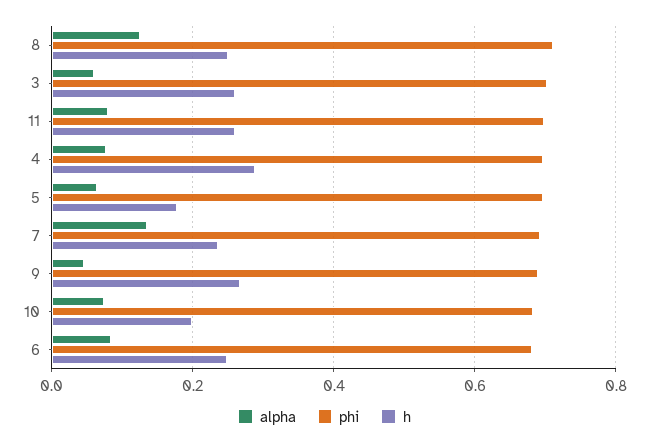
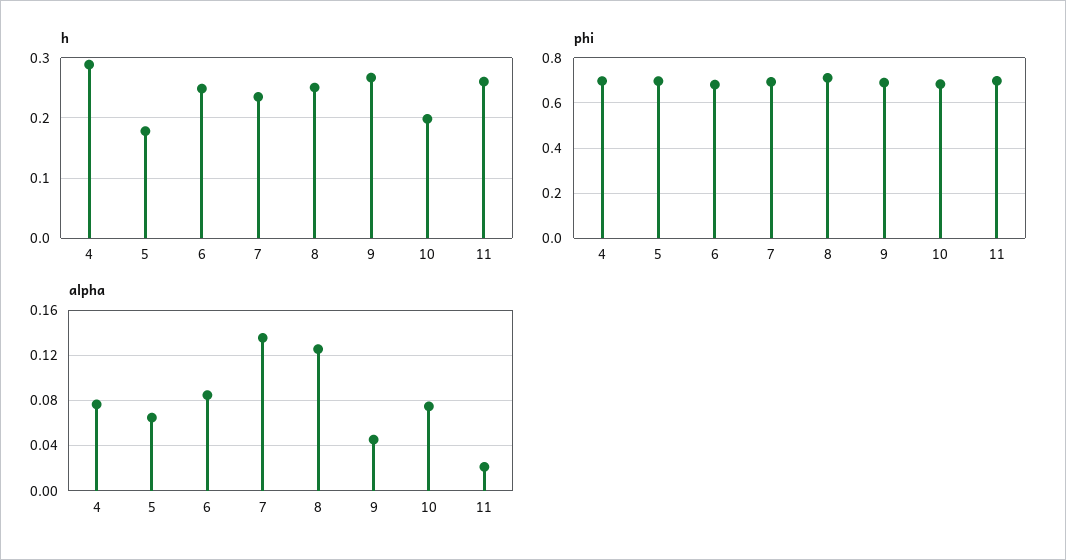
alpha, 3: 0.06 -> none
phi, 3: 0.7 -> none
h, 3: 0.26 -> none
alpha, 11: 0.08 -> 0.02

